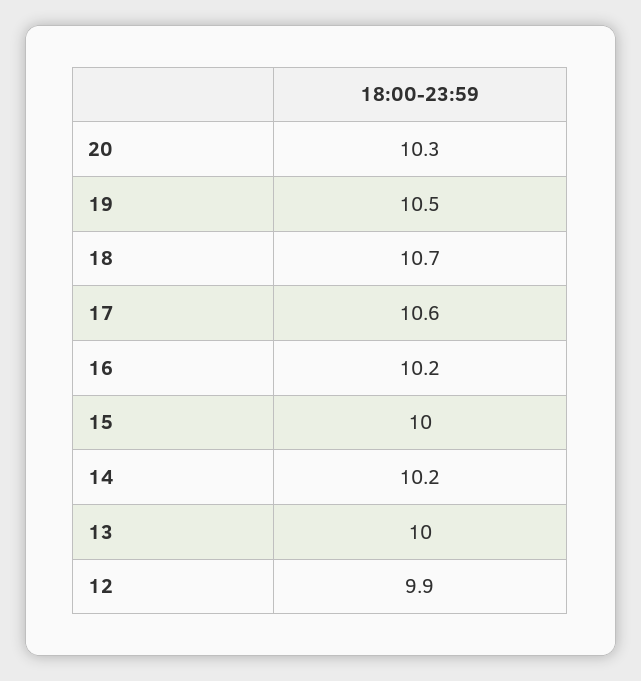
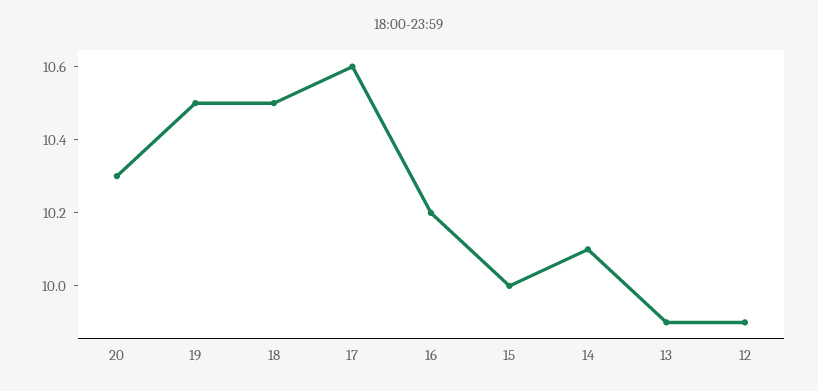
18: 10.7 -> 10.5
14: 10.2 -> 10.1
13: 10 -> 9.9

